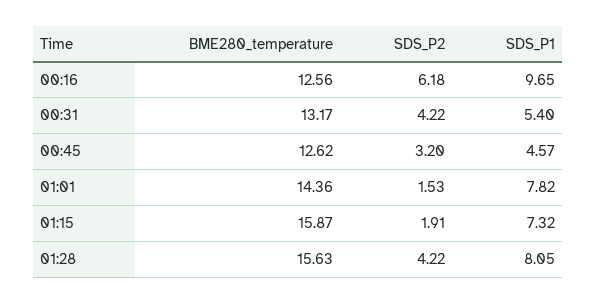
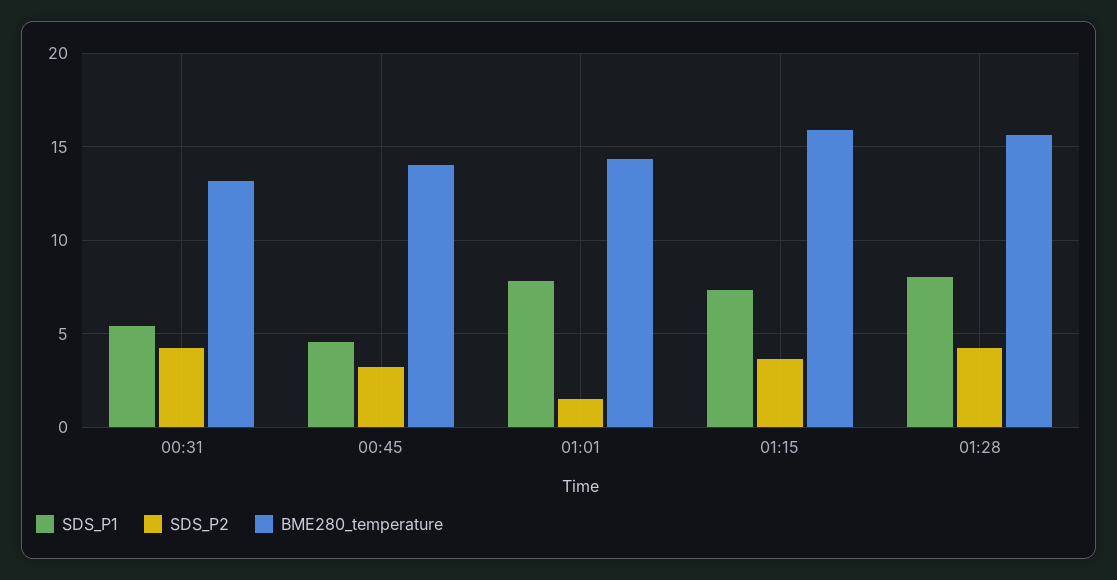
BME280_temperature, 00:16: 12.56 -> none
SDS_P2, 00:16: 6.18 -> none
SDS_P1, 00:16: 9.65 -> none
BME280_temperature, 00:45: 12.62 -> 14
SDS_P2, 01:15: 1.91 -> 3.5

